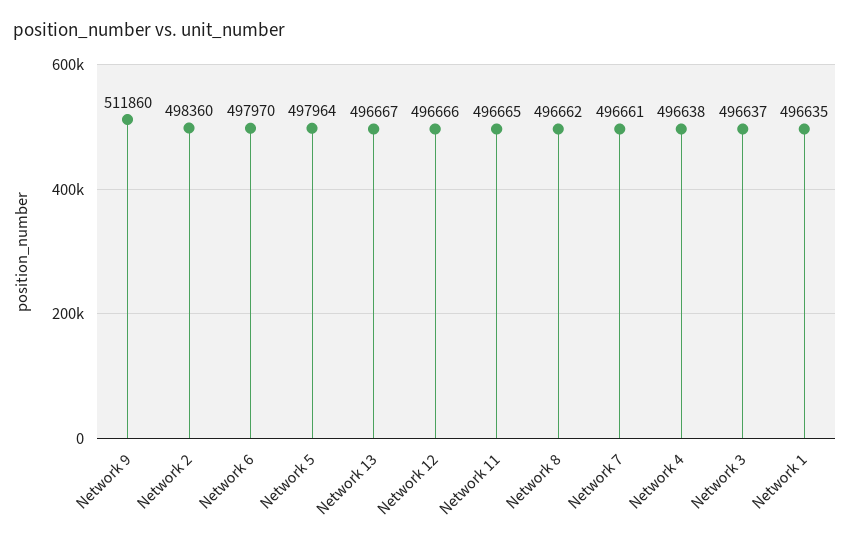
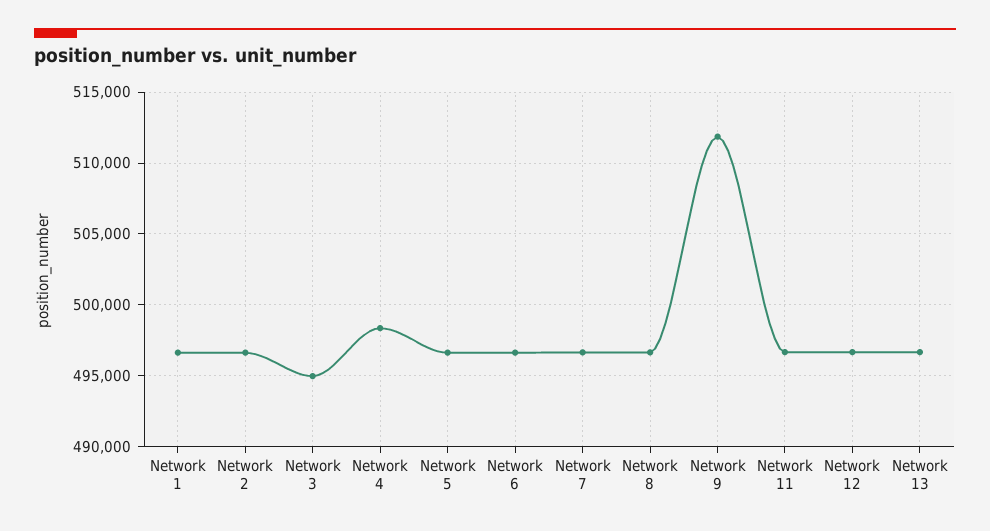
Network 2: 498360 -> 496500
Network 6: 497970 -> 496500
Network 5: 497964 -> 496500
Network 4: 496638 -> 498500
Network 3: 496637 -> 495000

